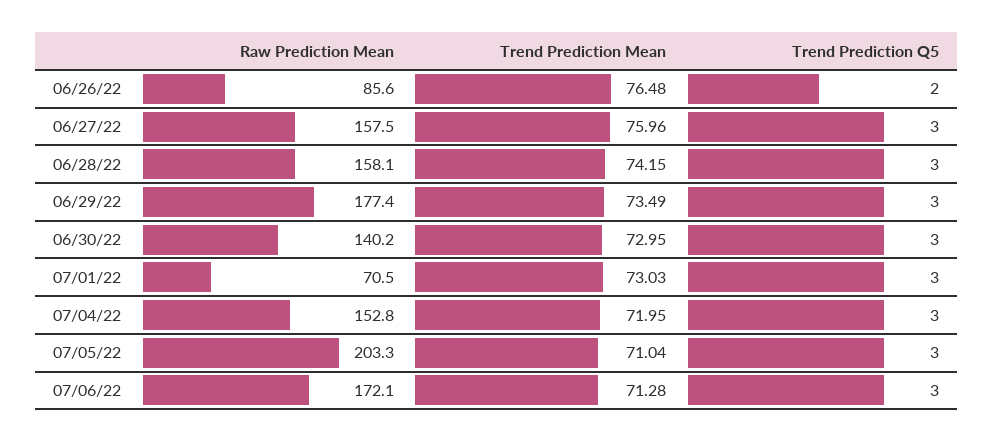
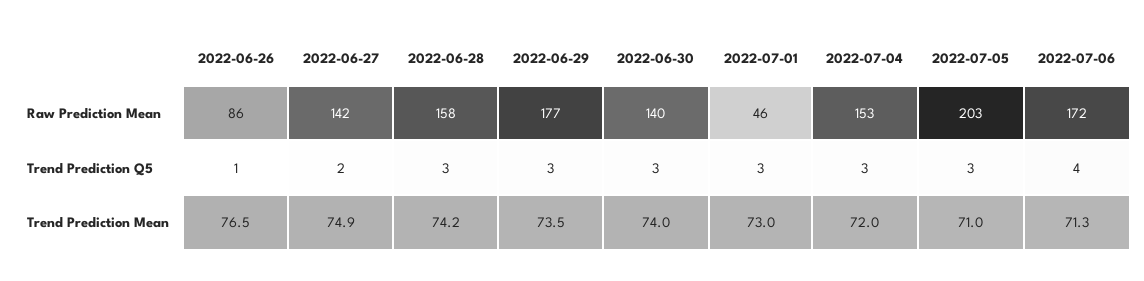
Trend Prediction Q5, 06/26/22: 2 -> 1
Raw Prediction Mean, 06/27/22: 157.5 -> 142
Trend Prediction Mean, 06/27/22: 75.96 -> 74.9
Trend Prediction Q5, 06/27/22: 3 -> 2
Trend Prediction Mean, 06/30/22: 72.95 -> 74
Raw Prediction Mean, 07/01/22: 70.5 -> 46
Trend Prediction Q5, 07/06/22: 3 -> 4

